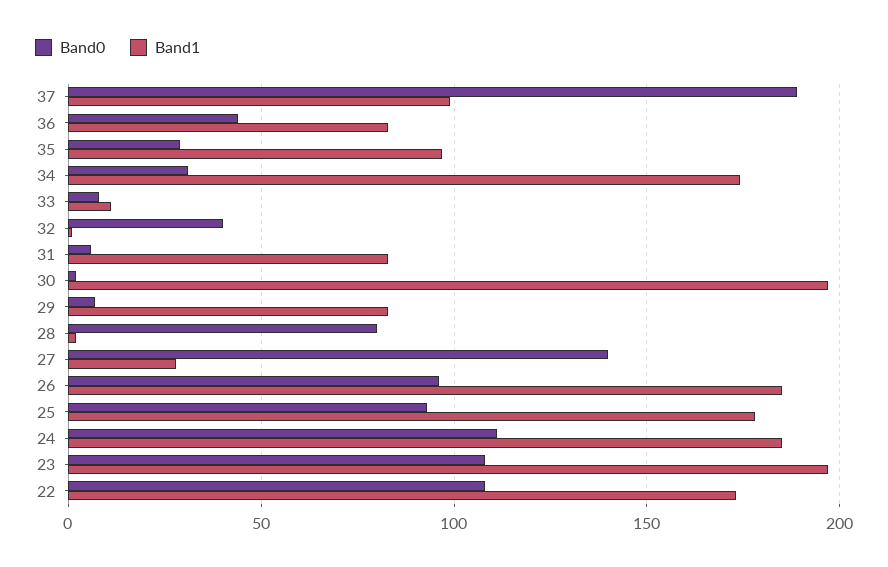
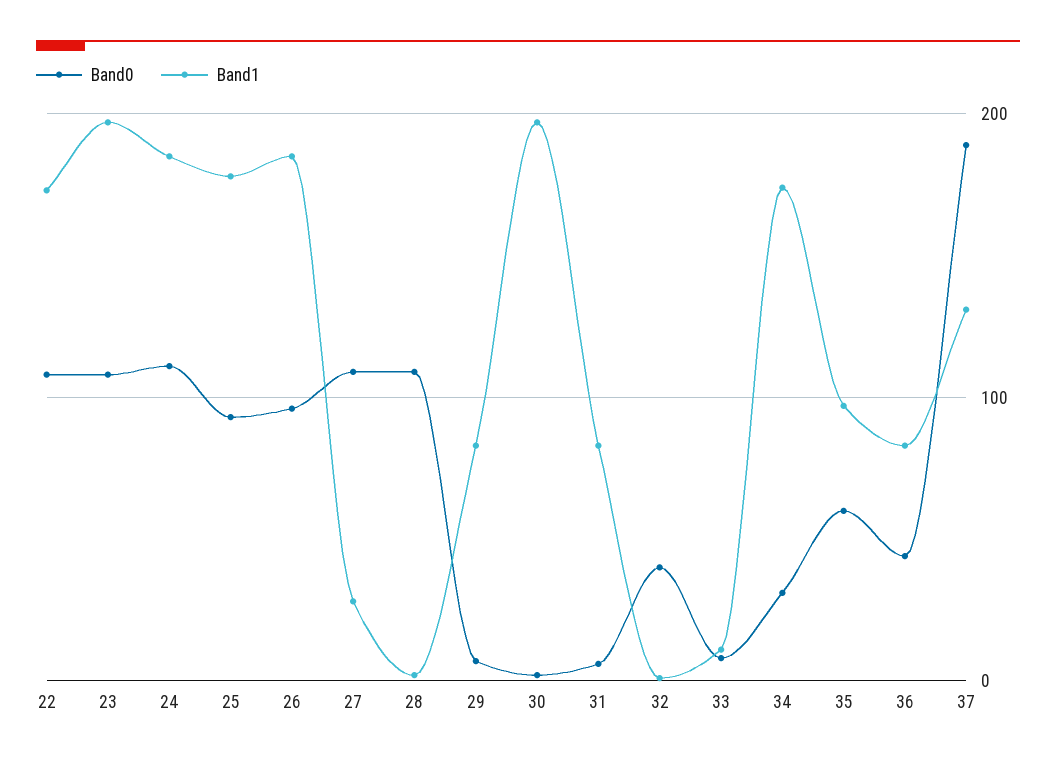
Band1, 37: 100 -> 130
Band0, 35: 30 -> 60
Band0, 28: 80 -> 110
Band0, 27: 140 -> 110

